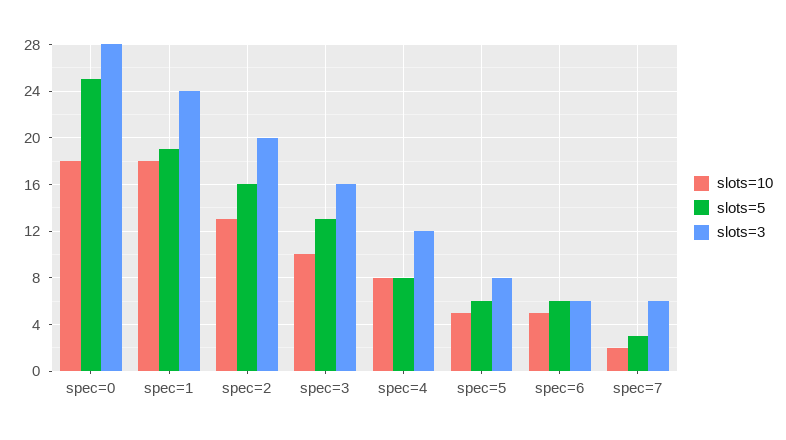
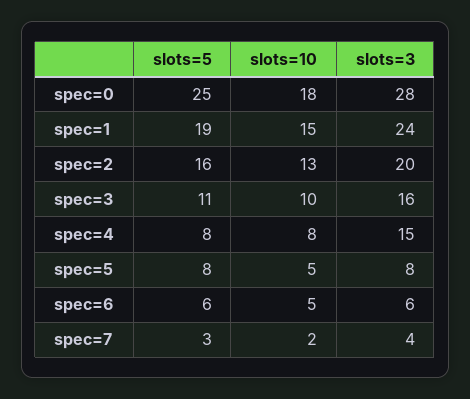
slots=10, spec=1: 18 -> 15
slots=5, spec=3: 13 -> 11
slots=3, spec=4: 12 -> 15
slots=5, spec=5: 6 -> 8
slots=3, spec=7: 6 -> 4

